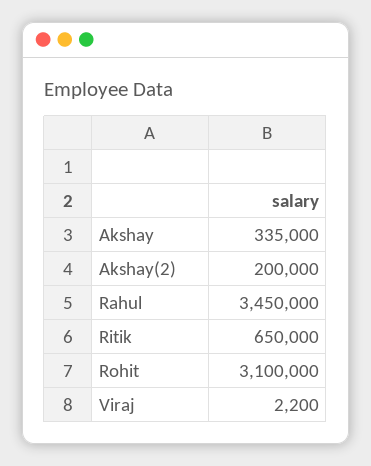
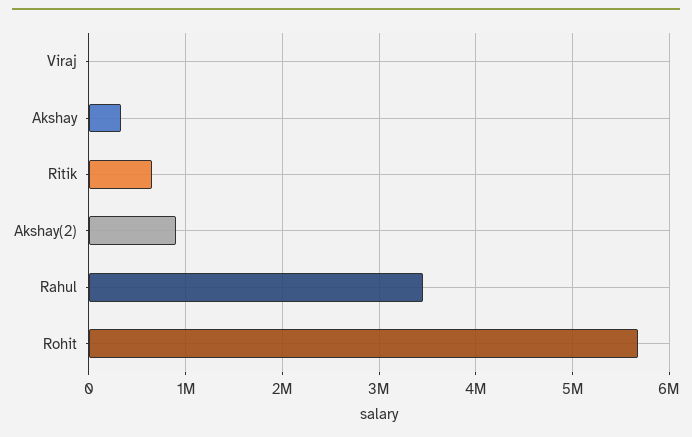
Akshay(2): 200000 -> 900000
Rohit: 3100000 -> 5700000

